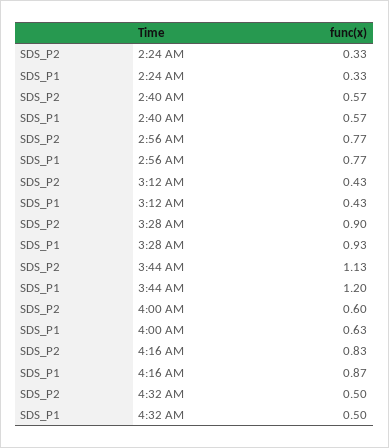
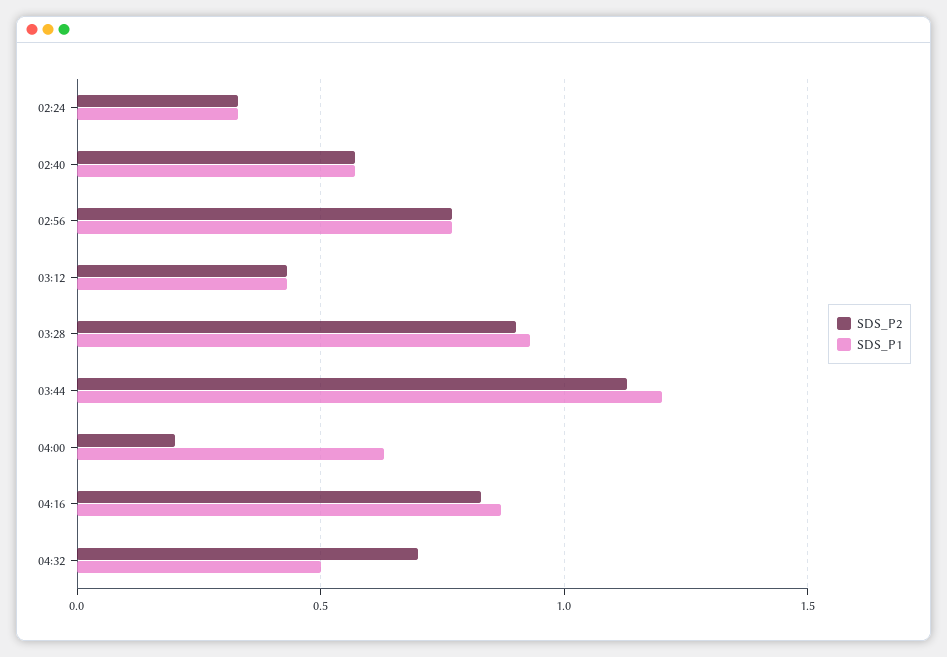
SDS_P2, 4:00 AM: 0.6 -> 0.2
SDS_P2, 4:32 AM: 0.5 -> 0.7

